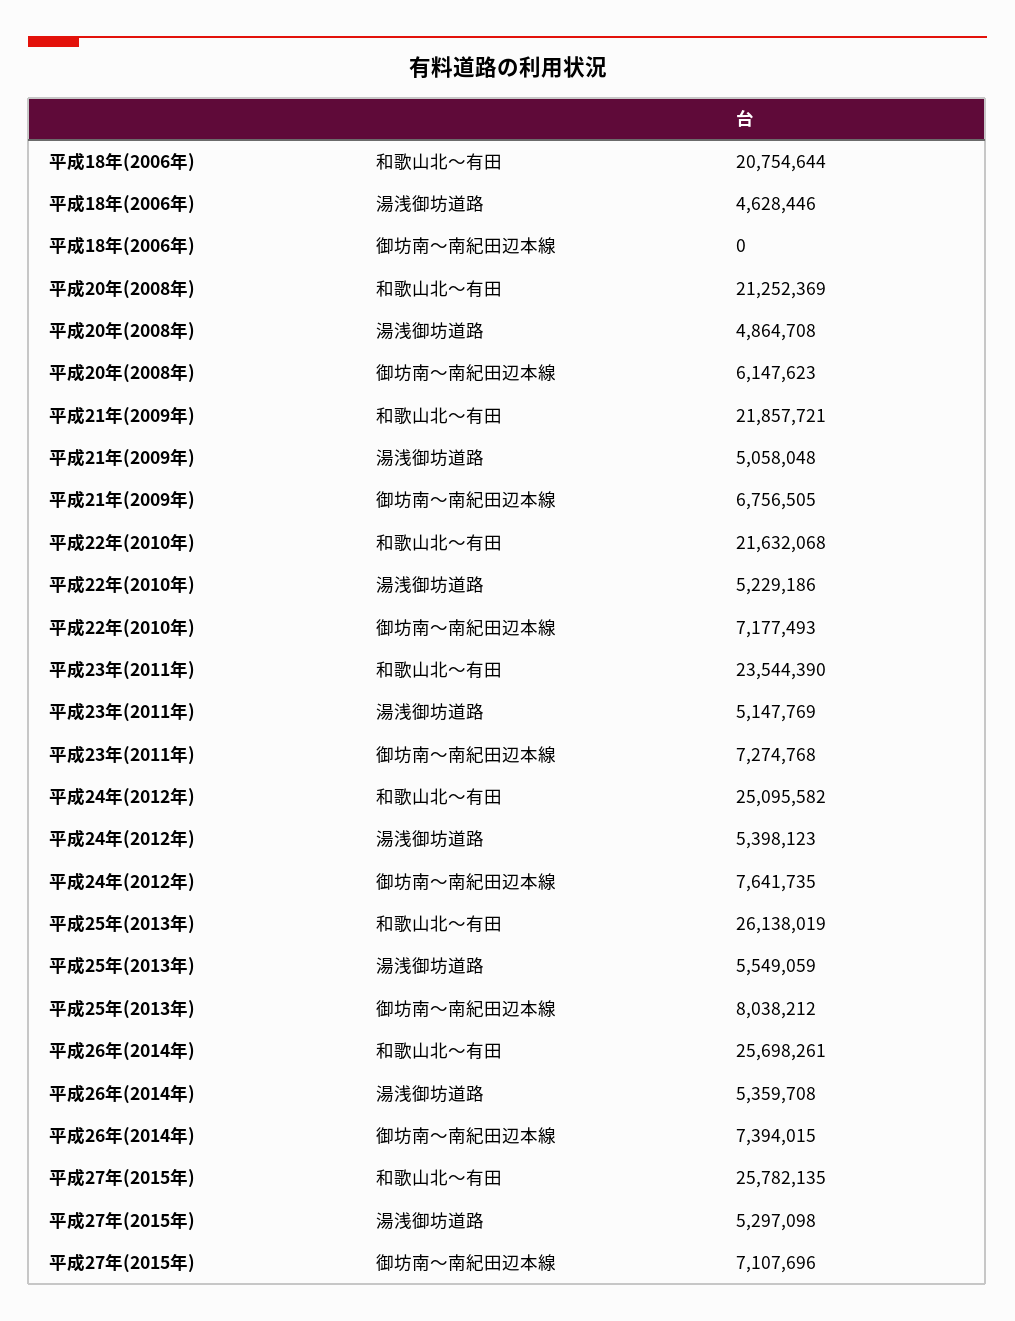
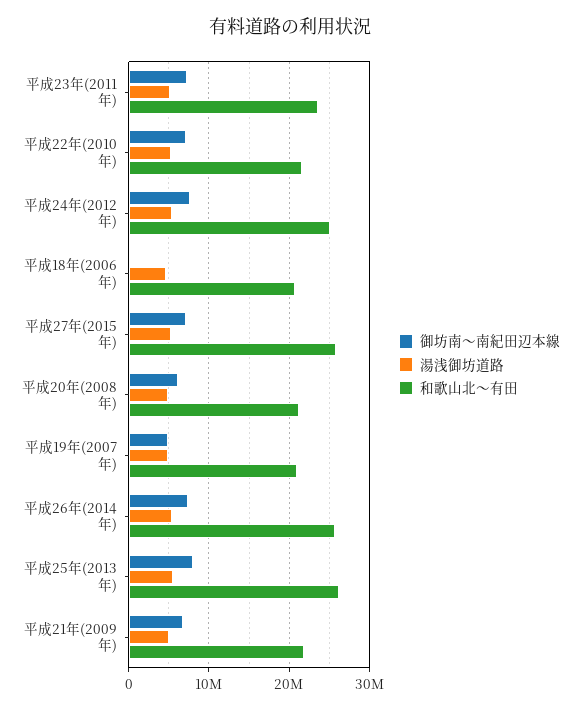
御坊南～南紀田辺本線, 平成19年(2007年): none -> 5000000
湯浅御坊道路, 平成19年(2007年): none -> 5000000
和歌山北～有田, 平成19年(2007年): none -> 21000000

